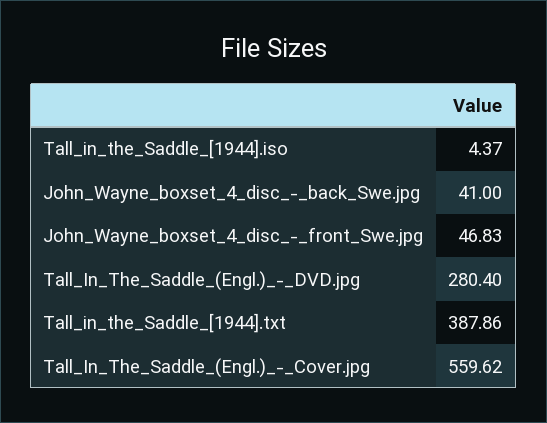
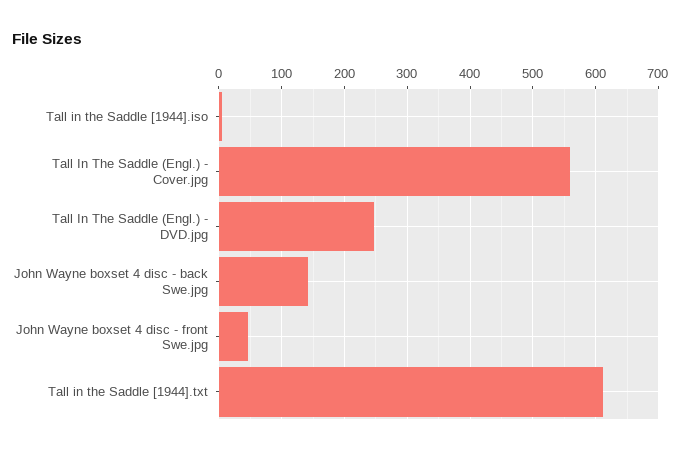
John_Wayne_boxset_4_disc_-_back_Swe.jpg: 41 -> 140
Tall_In_The_Saddle_(Engl.)_-_DVD.jpg: 280.4 -> 250
Tall_in_the_Saddle_[1944].txt: 387.86 -> 610

